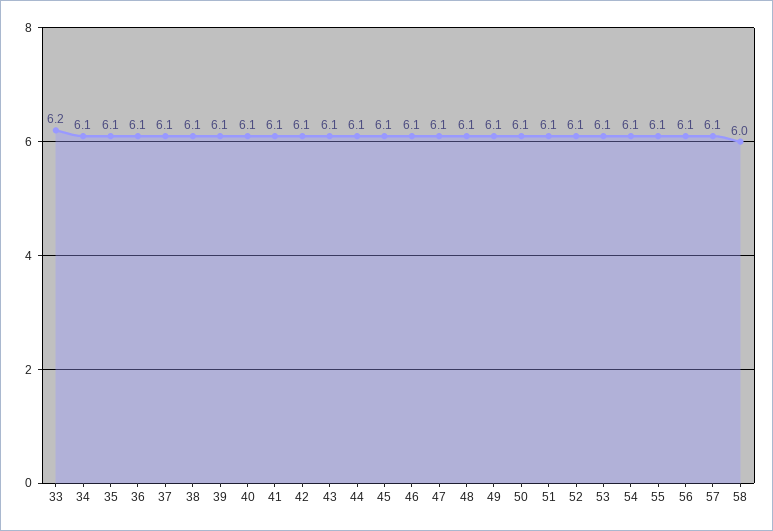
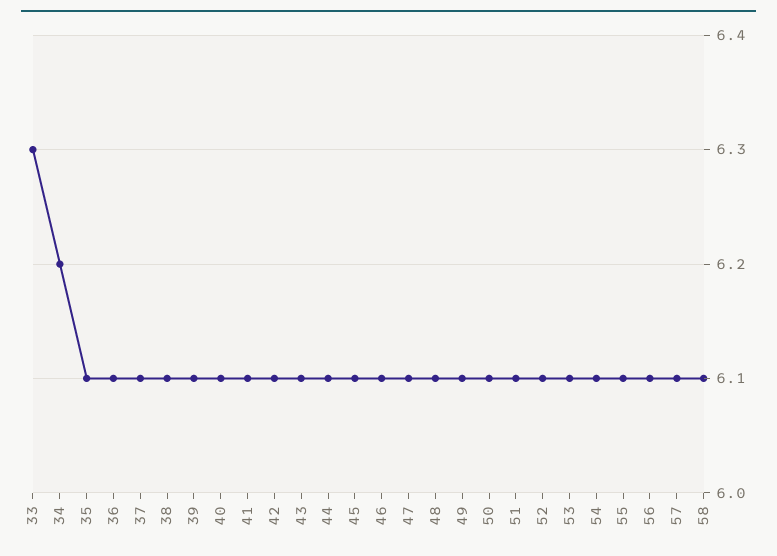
33: 6.2 -> 6.3
34: 6.1 -> 6.2
58: 6 -> 6.1

